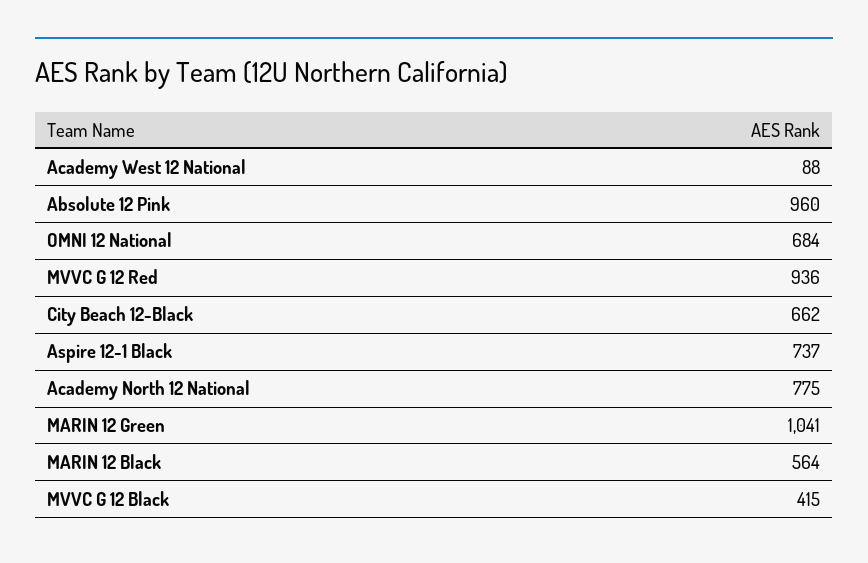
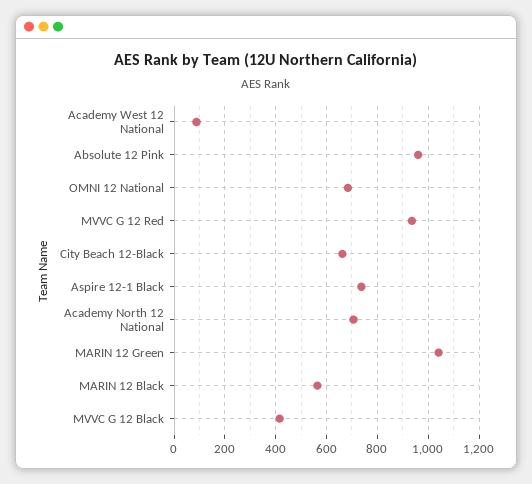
Academy North 12 National: 775 -> 700

